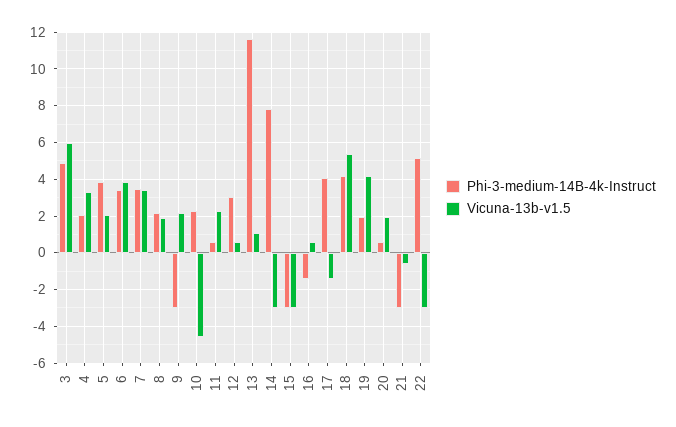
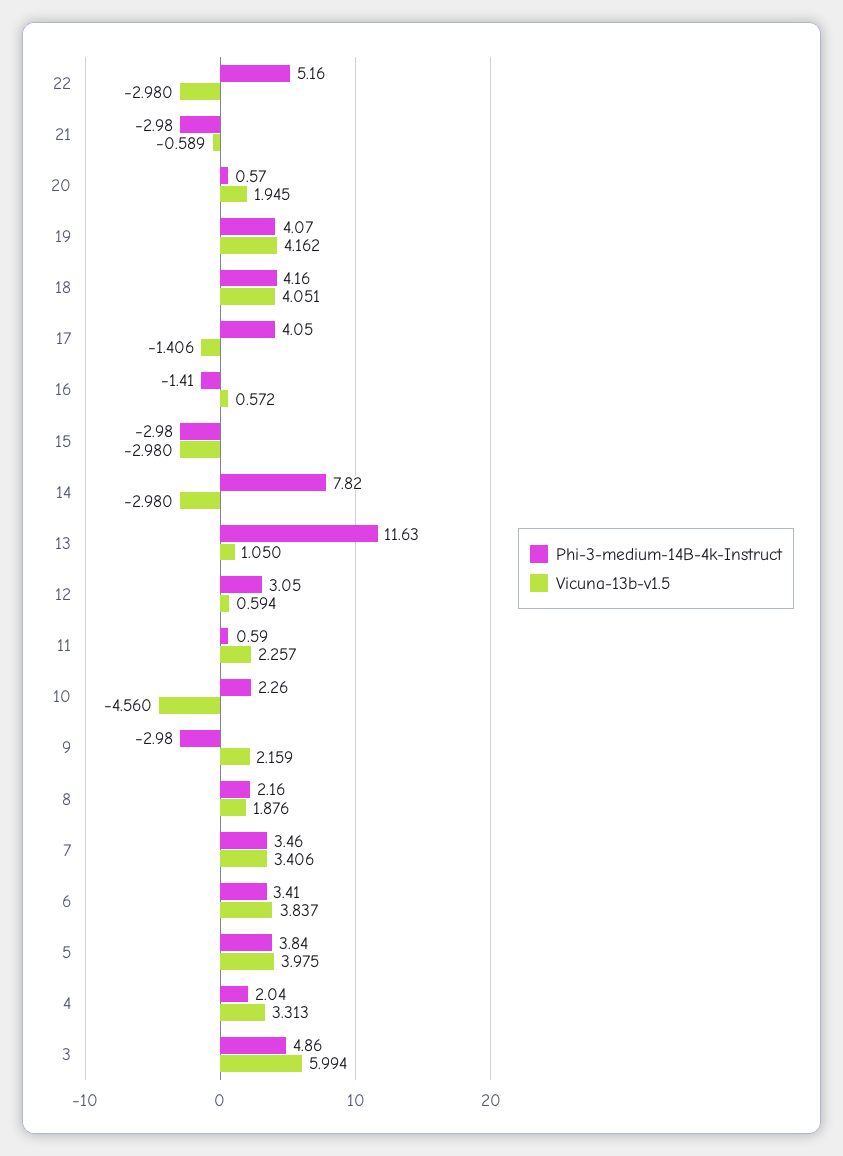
Vicuna-13b-v1.5, 5: 2 -> 3.975
Vicuna-13b-v1.5, 18: 5.5 -> 4.051
Phi-3-medium-14B-4k-Instruct, 19: 2 -> 4.07

